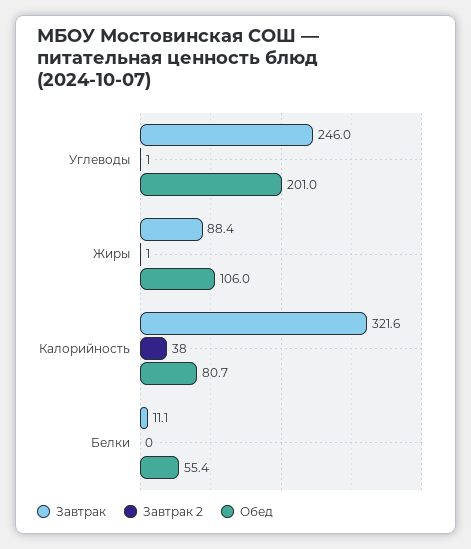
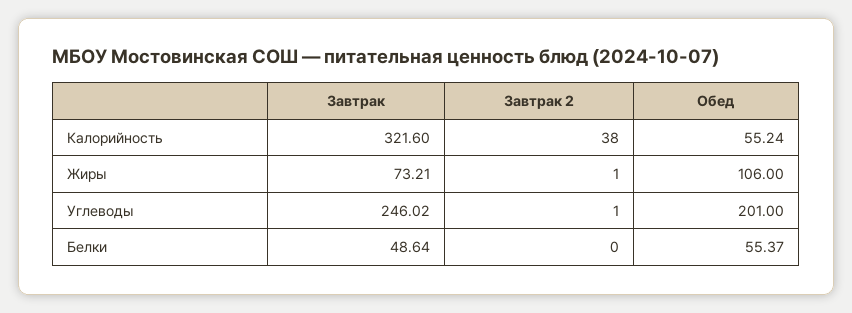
Завтрак, Жиры: 88.4 -> 73.21
Обед, Калорийность: 80.7 -> 55.24
Завтрак, Белки: 11.1 -> 48.64

